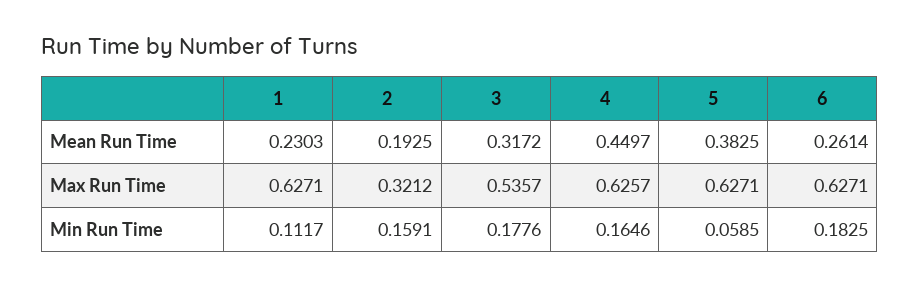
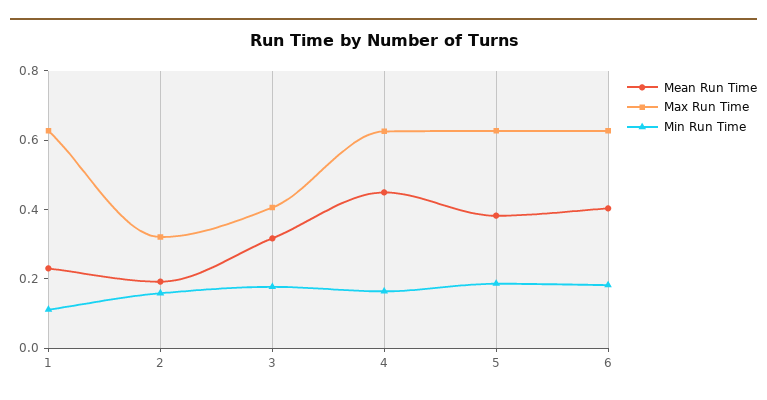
Mean Run Time, 6: 0.2614 -> 0.4
Max Run Time, 3: 0.5357 -> 0.4
Min Run Time, 5: 0.0585 -> 0.2

